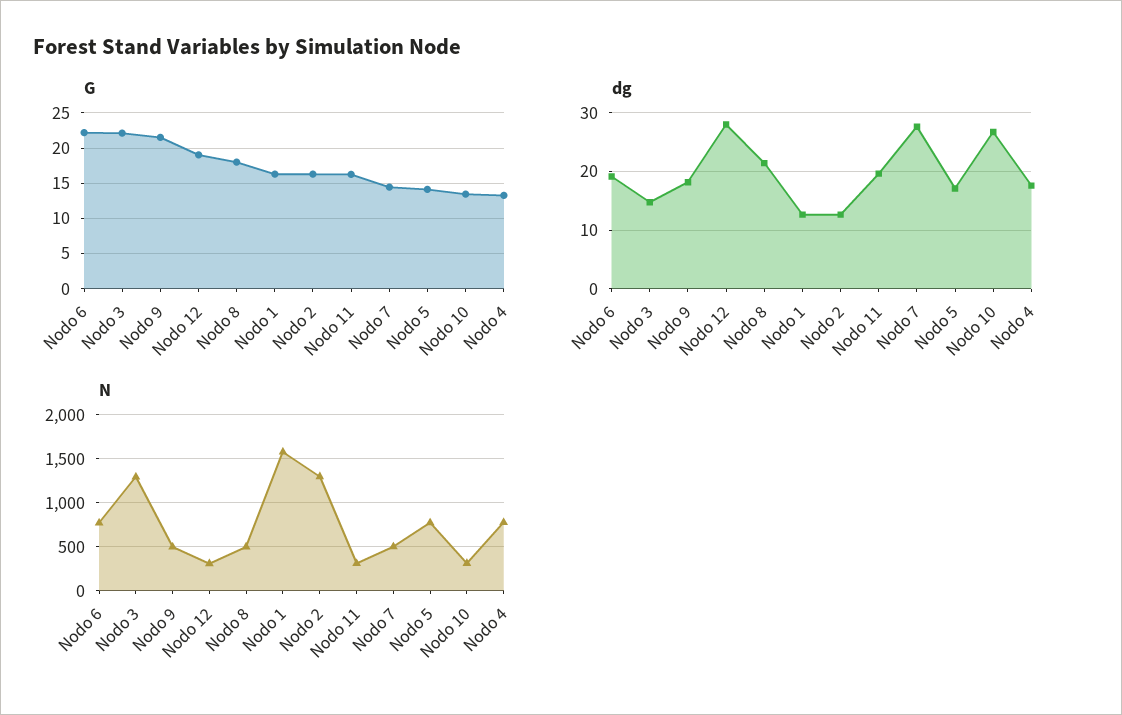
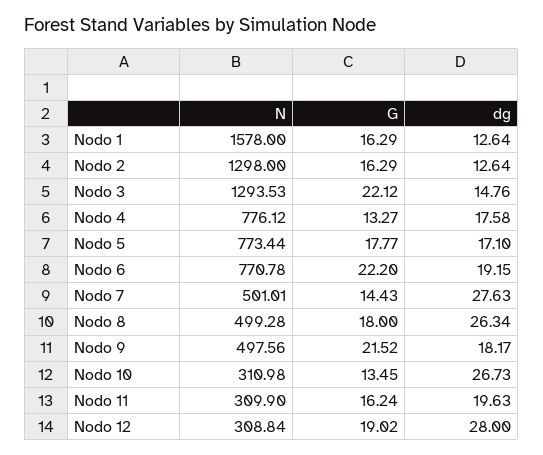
G, Nodo 5: 14 -> 17.77
dg, Nodo 8: 22 -> 26.34

